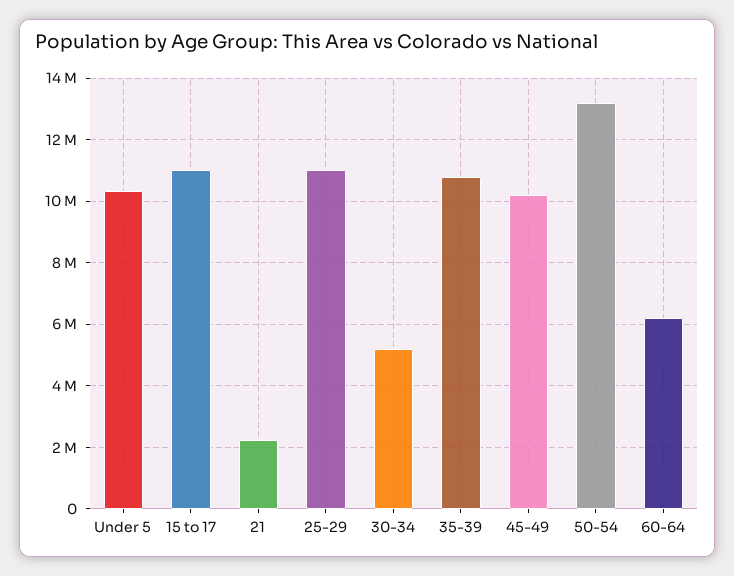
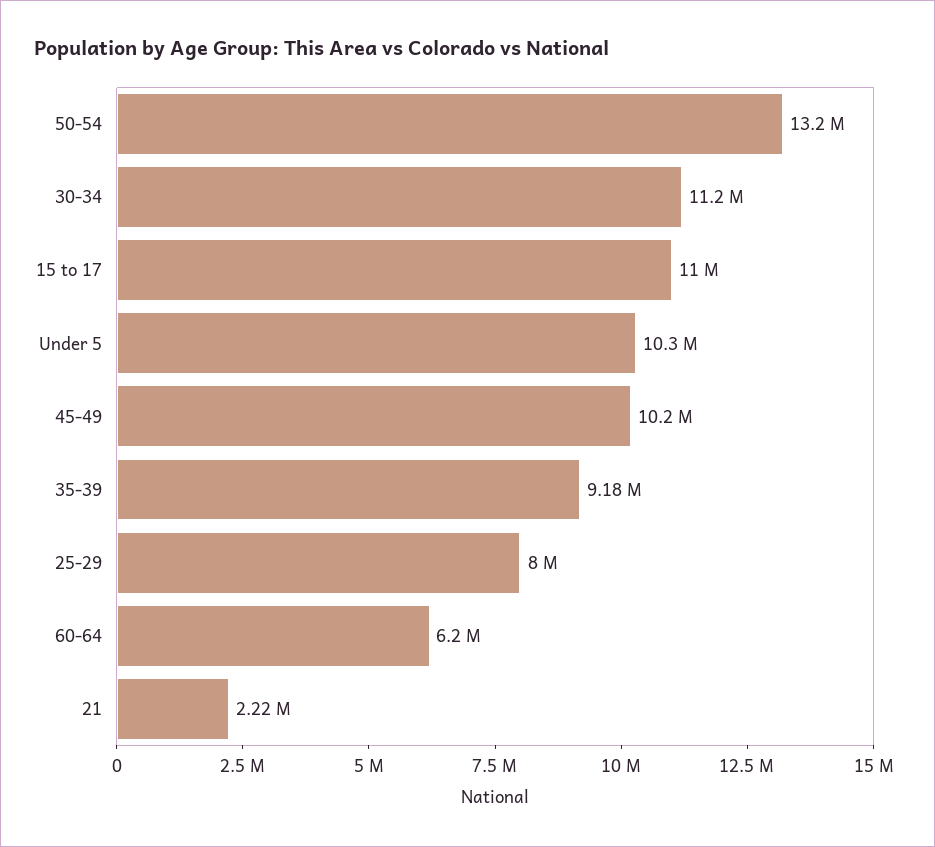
25-29: 11000000 -> 8000000
30-34: 5200000 -> 11200000
35-39: 10800000 -> 9180000

